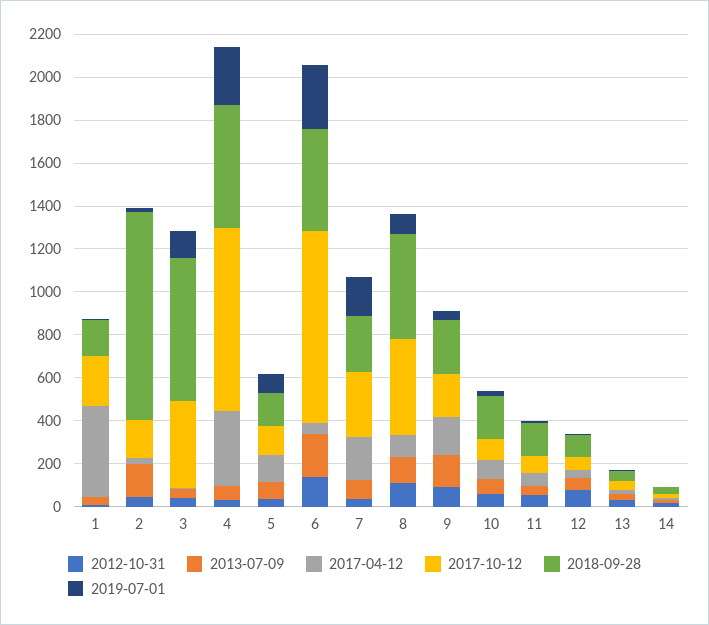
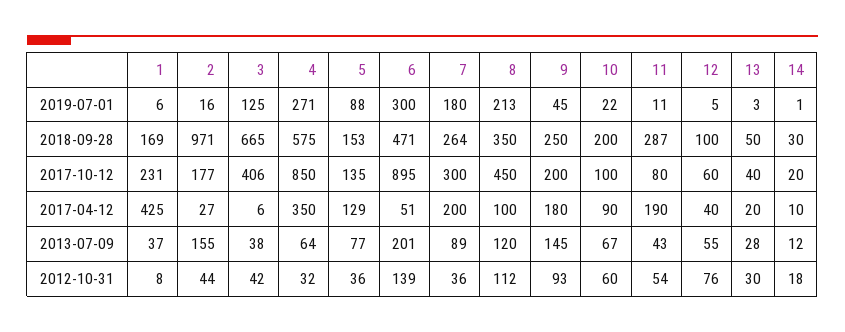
2018-09-28, 8: 500 -> 350
2019-07-01, 8: 100 -> 213
2017-04-12, 11: 50 -> 190
2018-09-28, 11: 150 -> 287

